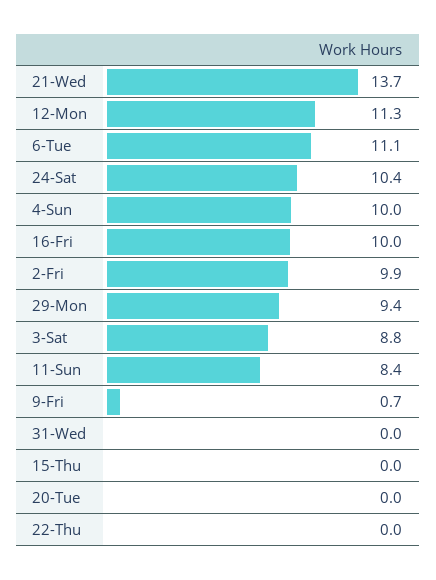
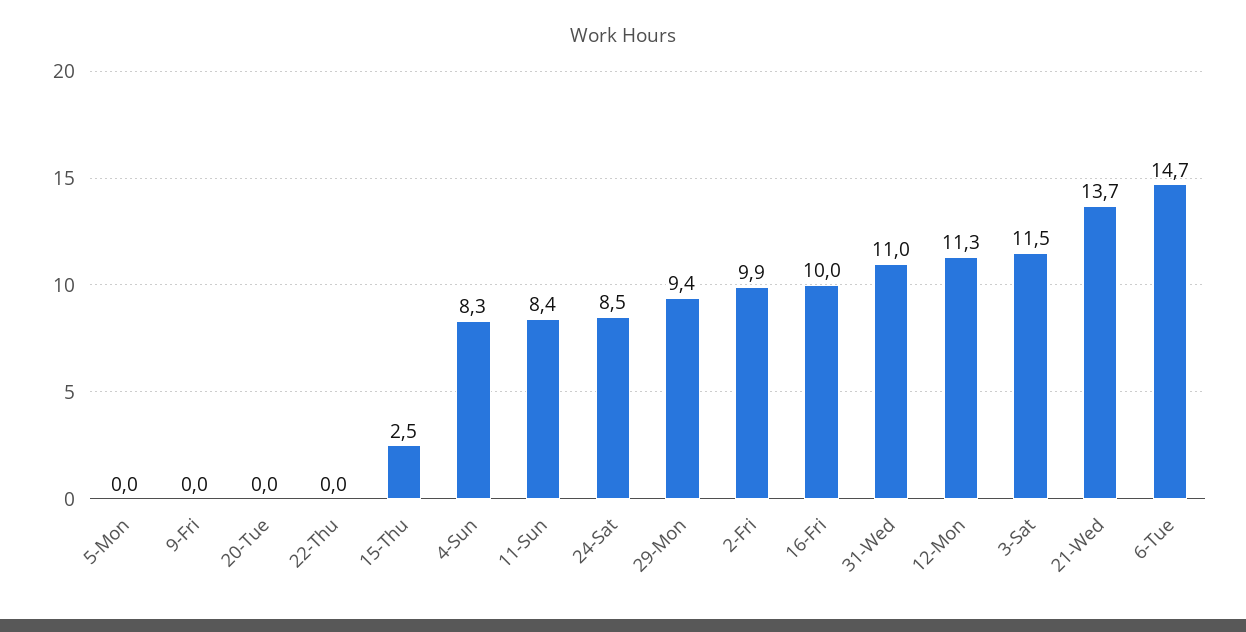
6-Tue: 11.1 -> 14.7
24-Sat: 10.4 -> 8.5
4-Sun: 10 -> 8.3
3-Sat: 8.8 -> 11.5
9-Fri: 0.7 -> 0
31-Wed: 0 -> 11
15-Thu: 0 -> 2.5
5-Mon: none -> 0

